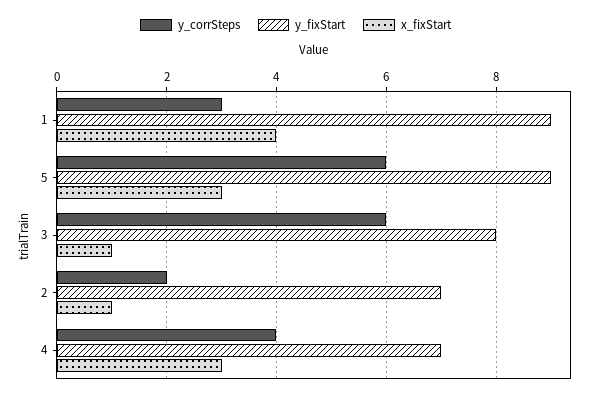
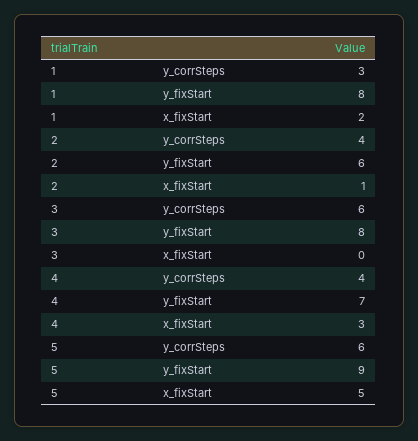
y_fixStart, 1: 9 -> 8
x_fixStart, 1: 4 -> 2
x_fixStart, 5: 3 -> 5
x_fixStart, 3: 1 -> 0
y_corrSteps, 2: 2 -> 4
y_fixStart, 2: 7 -> 6

